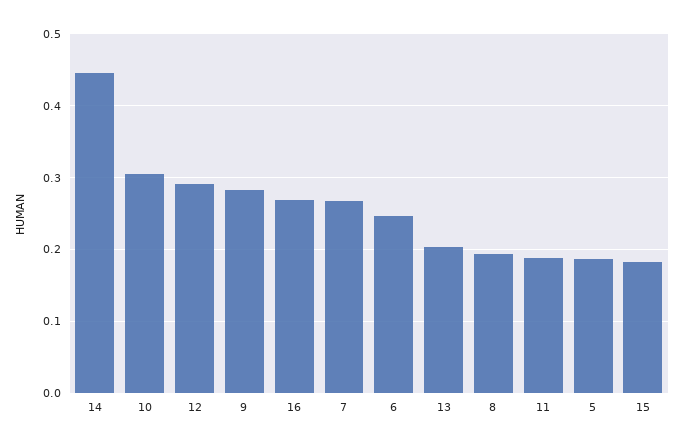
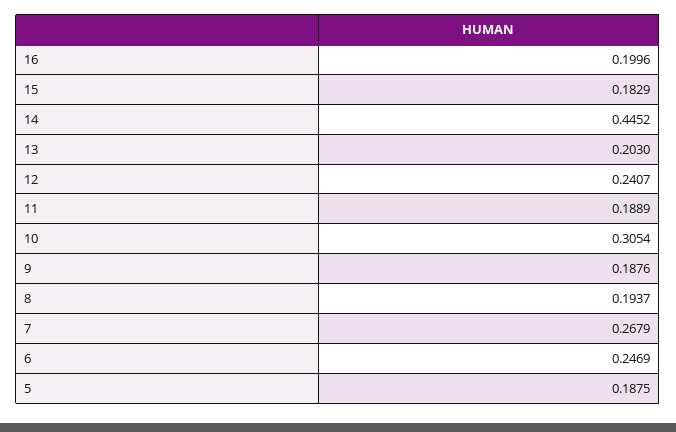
12: 0.29 -> 0.2407
9: 0.28 -> 0.1876
16: 0.27 -> 0.1996

